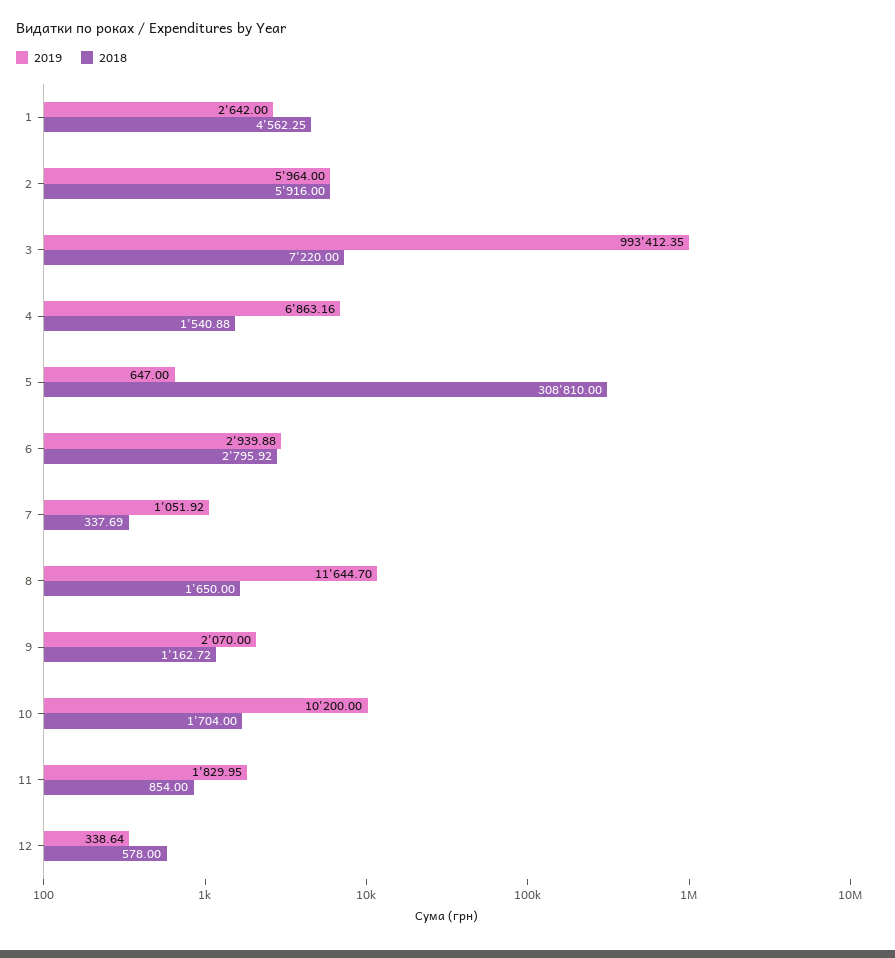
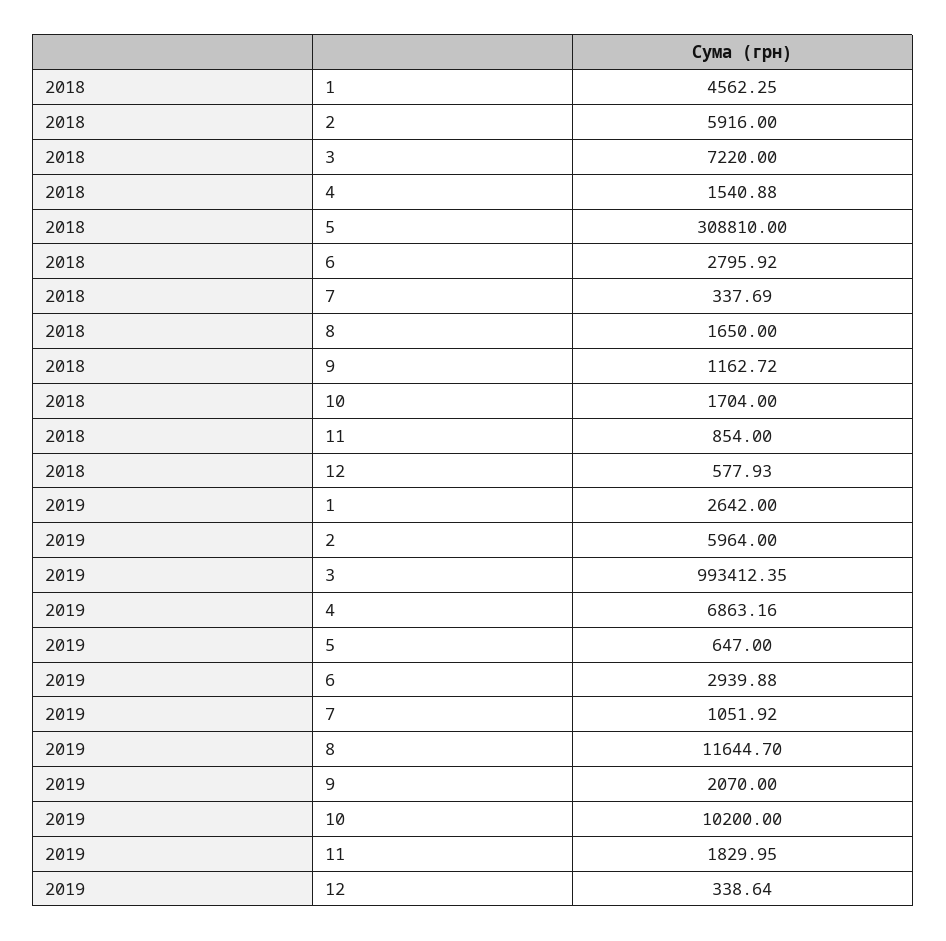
2018, 12: 578 -> 577.93

